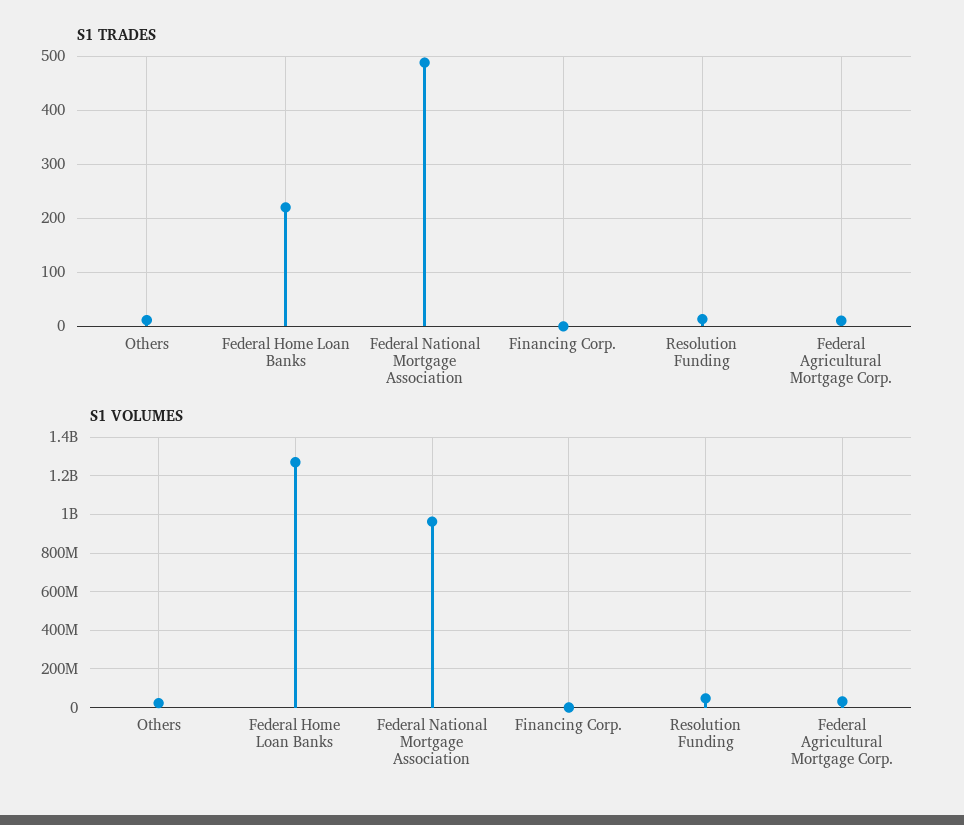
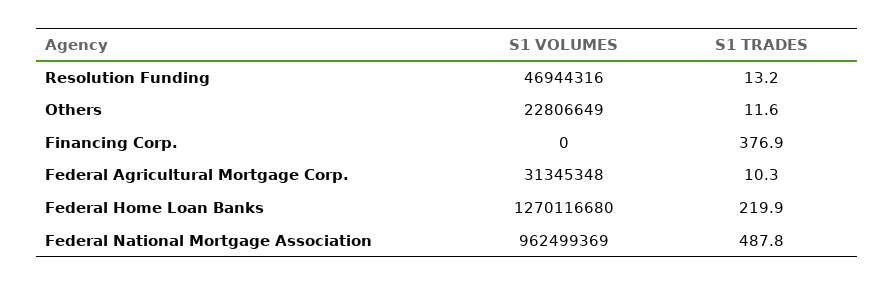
S1 TRADES, Financing Corp.: 0 -> 376.9

